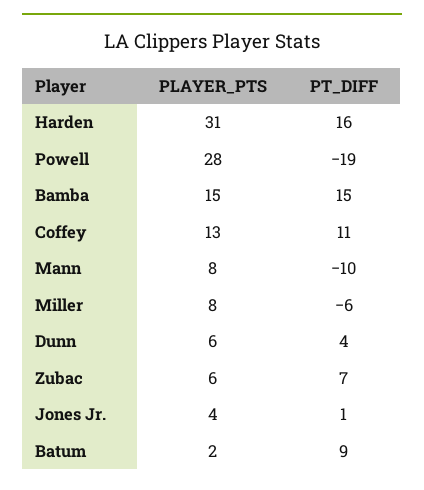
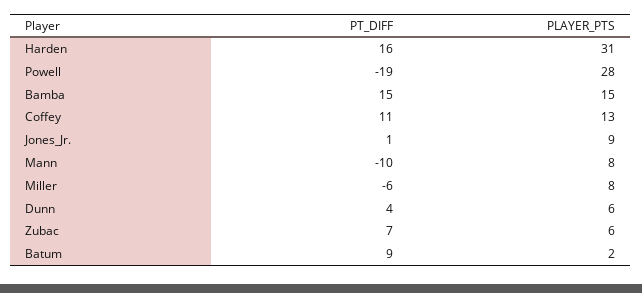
PLAYER_PTS, Jones Jr.: 4 -> 9

